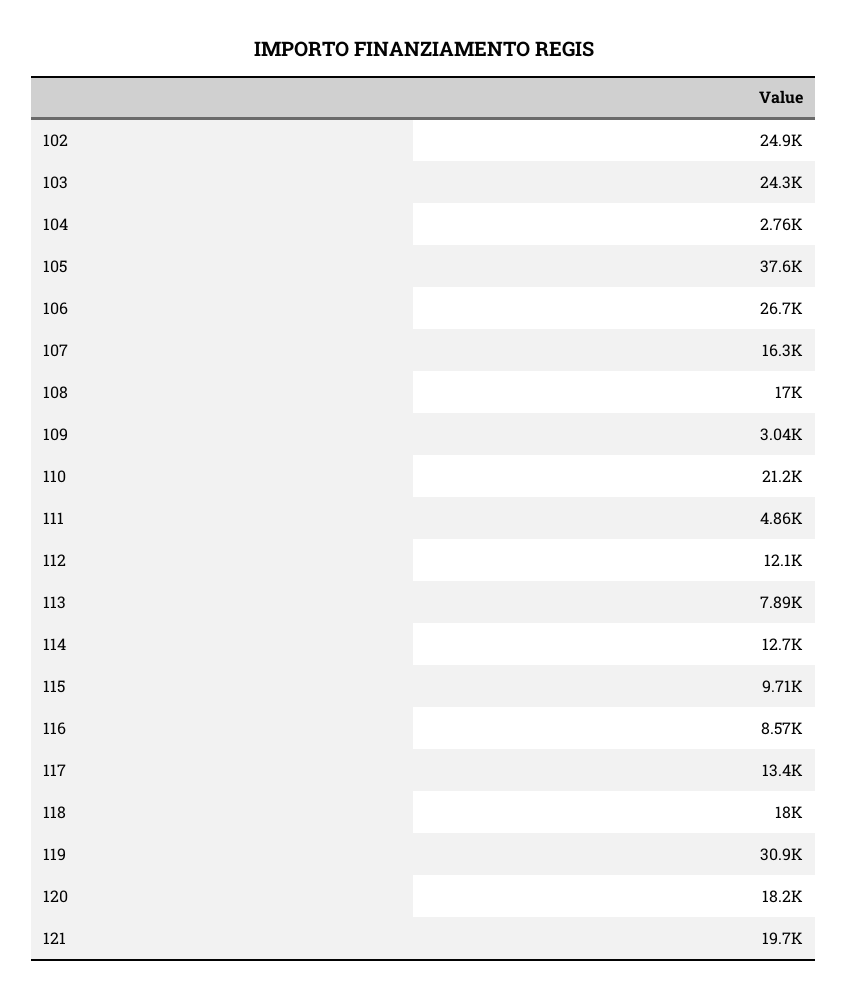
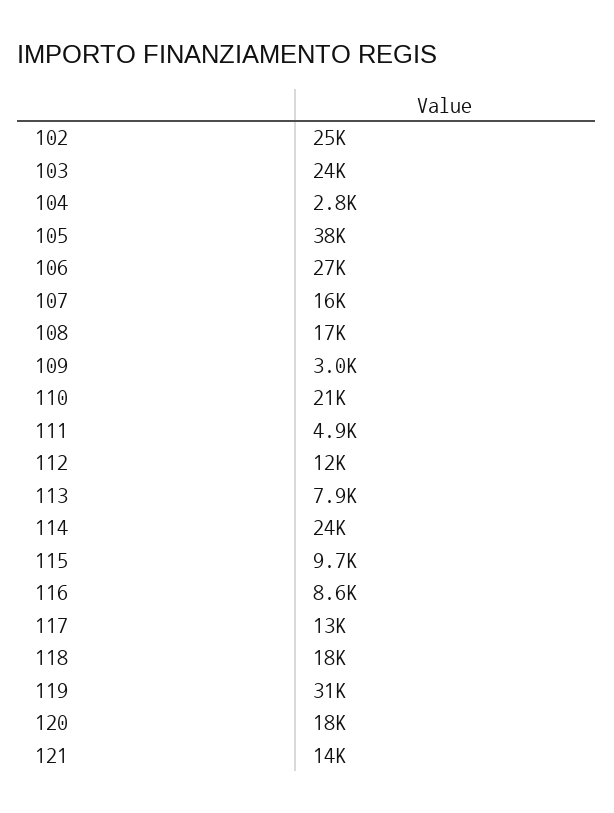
114: 12700 -> 24000
121: 19700 -> 14000

